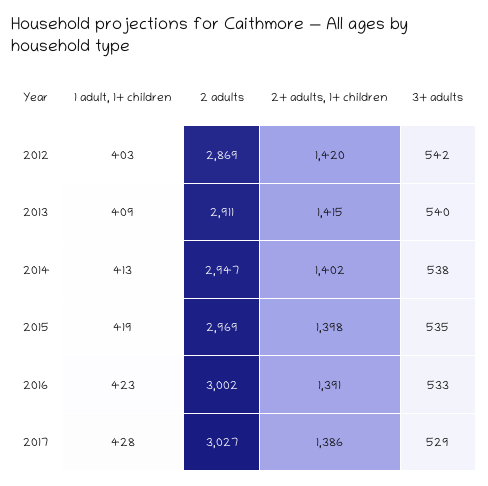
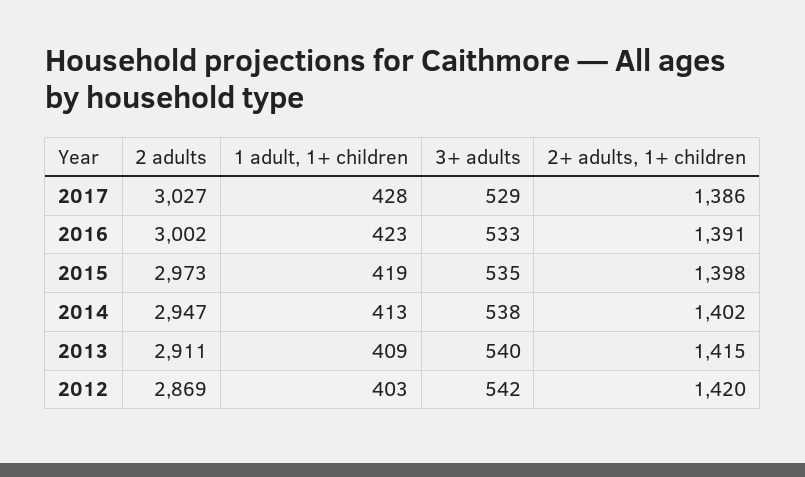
2 adults, 2015: 2969 -> 2973

